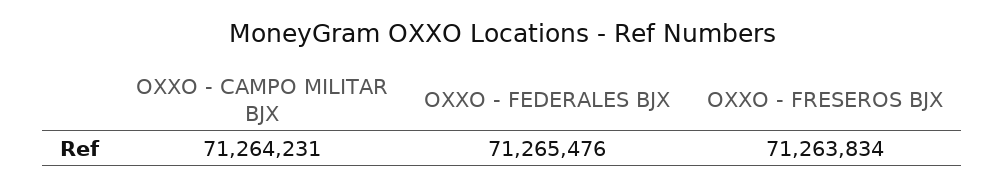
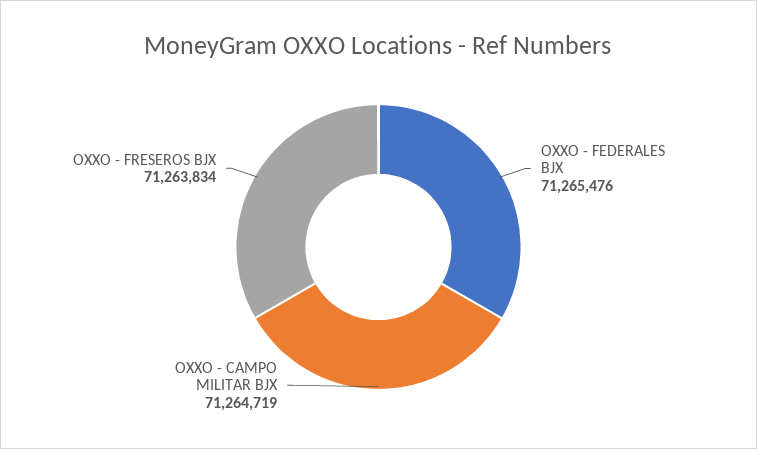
OXXO - CAMPO MILITAR BJX: 71264231 -> 71264719

